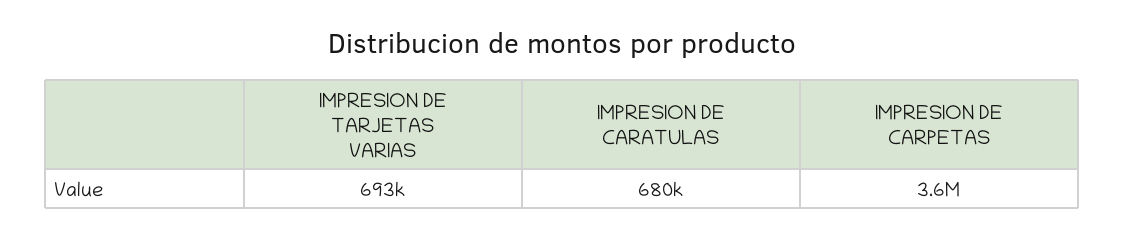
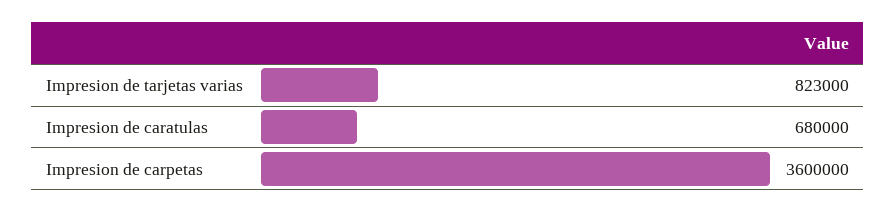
IMPRESION DE TARJETAS VARIAS: 693000 -> 823000

